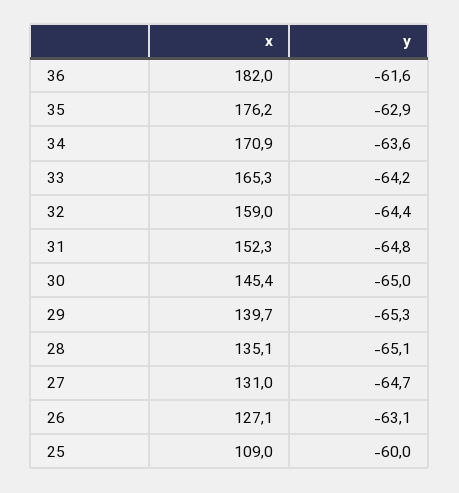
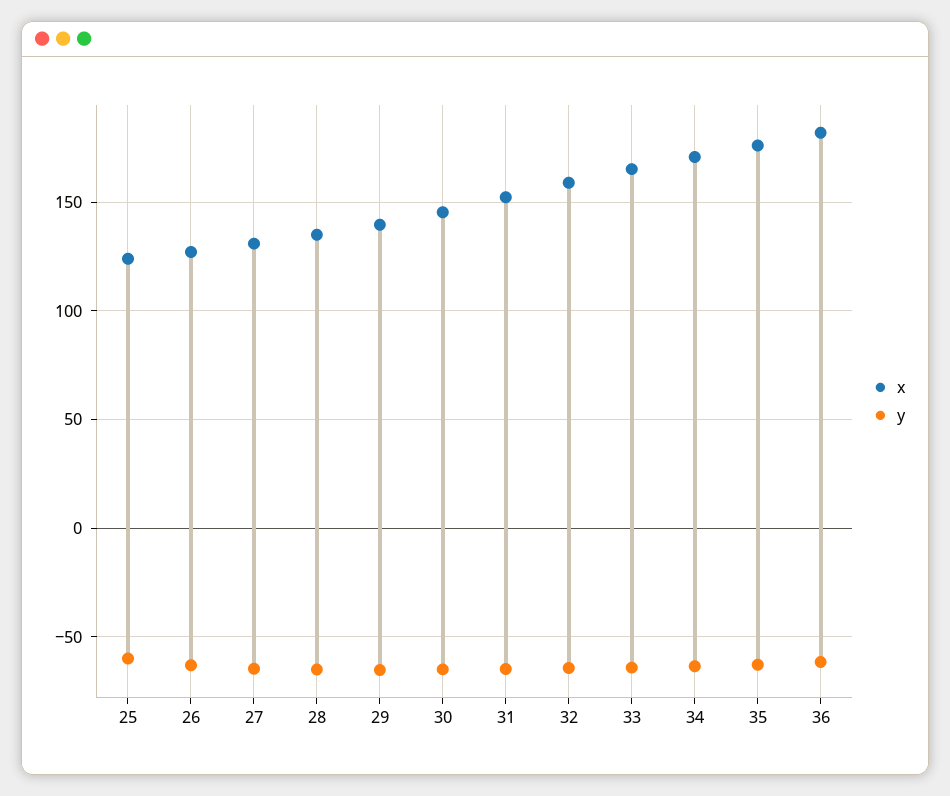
x, 25: 109 -> 125

